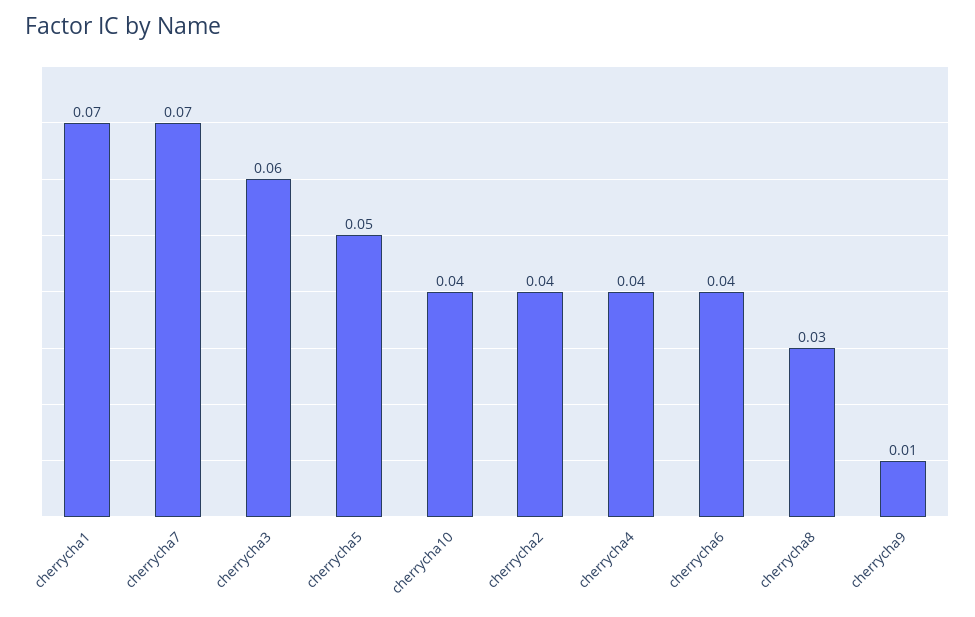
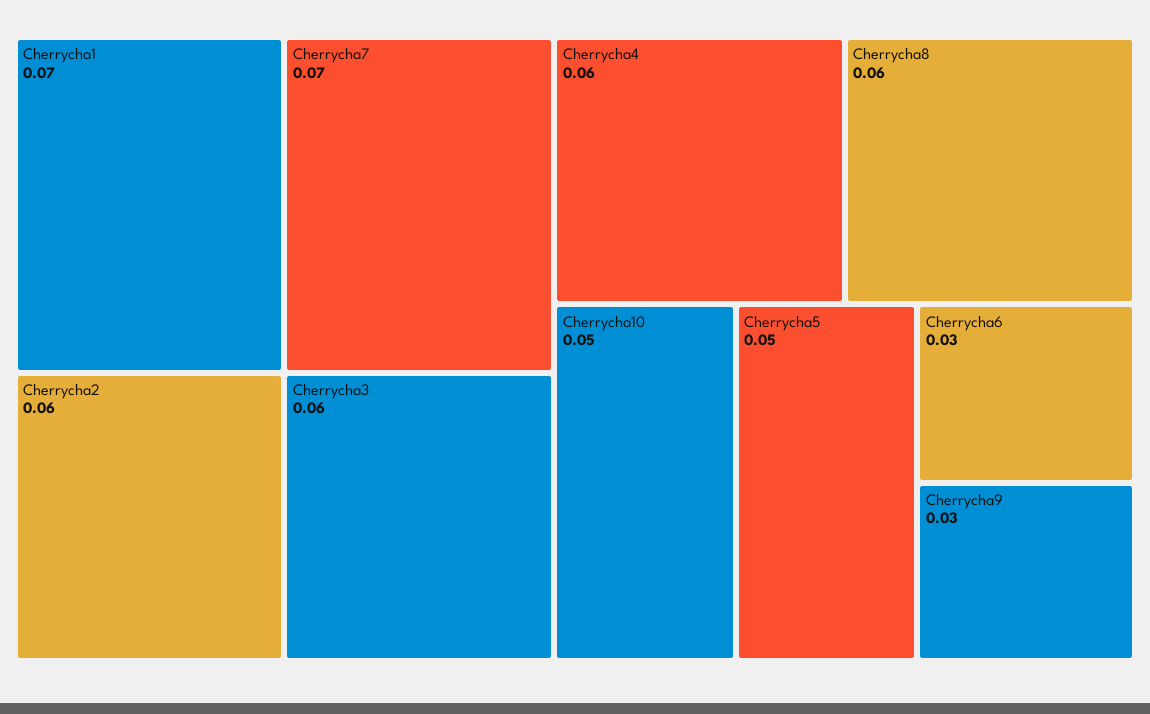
cherrycha10: 0.04 -> 0.05
cherrycha2: 0.04 -> 0.06
cherrycha4: 0.04 -> 0.06
cherrycha6: 0.04 -> 0.03
cherrycha8: 0.03 -> 0.06
cherrycha9: 0.01 -> 0.03

